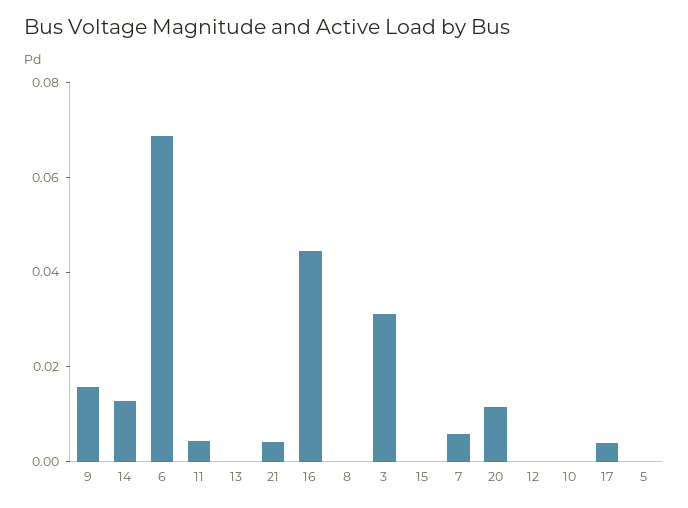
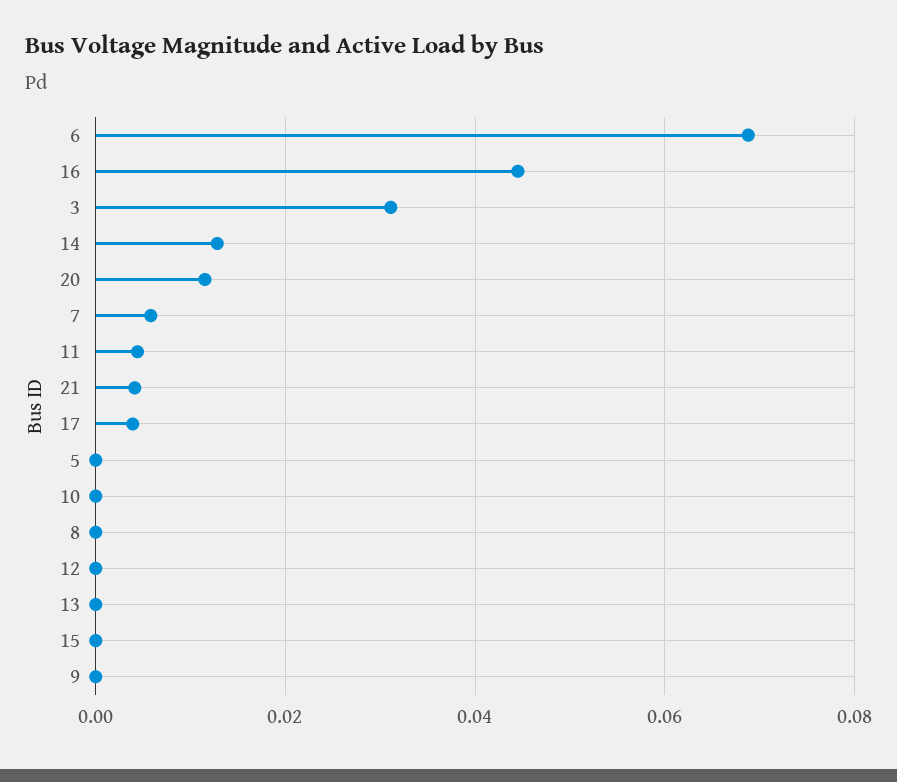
9: 0.015 -> 0

